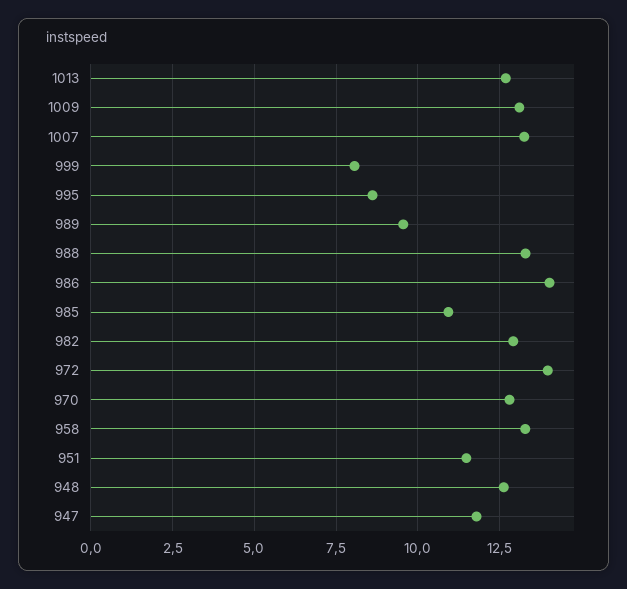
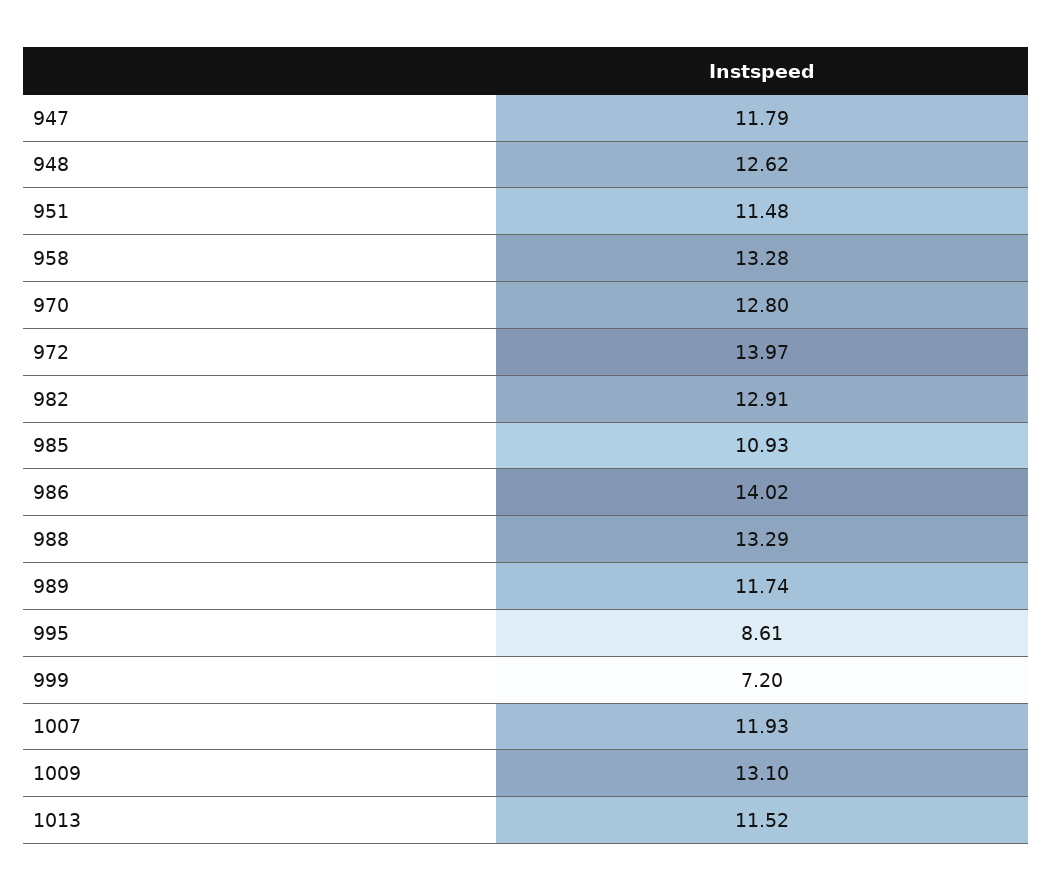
1013: 12.75 -> 11.52
1007: 13.25 -> 11.93
999: 8 -> 7.2
989: 9.5 -> 11.74

